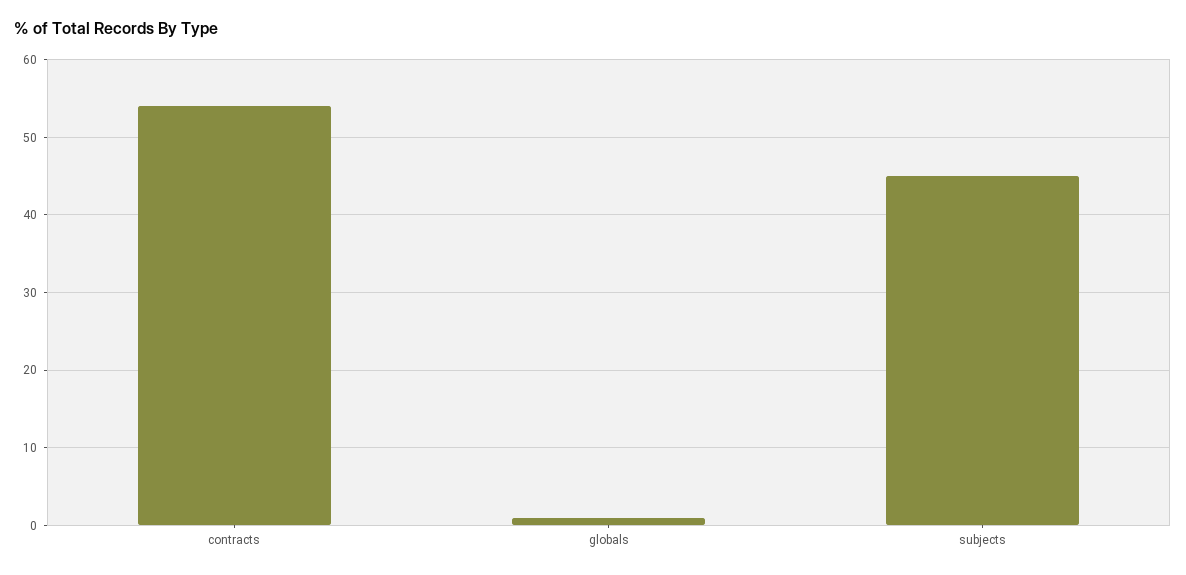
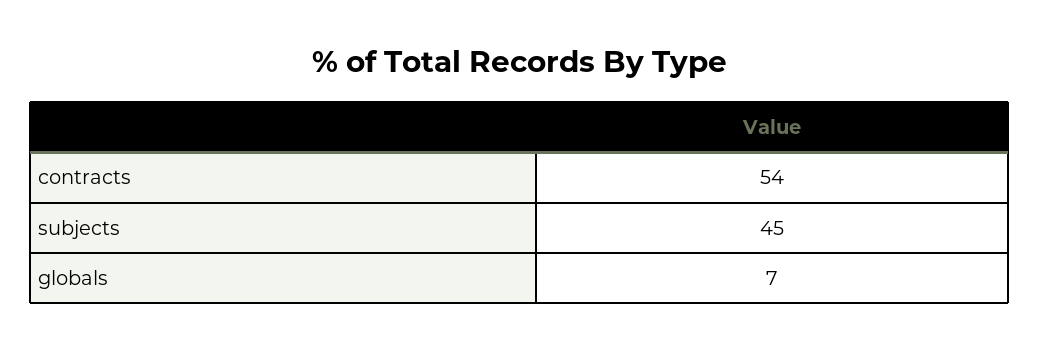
globals: 1 -> 7

